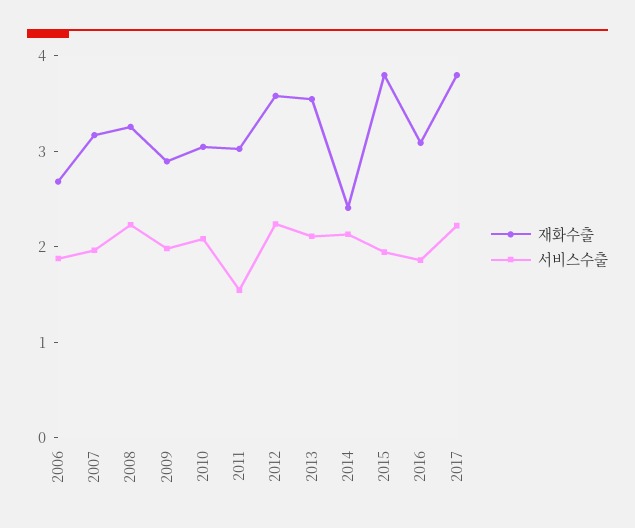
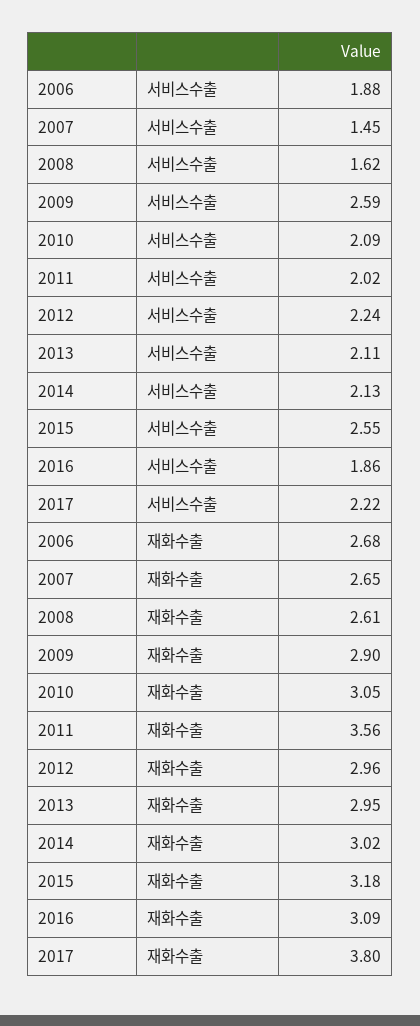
재화수출, 2007: 3.2 -> 2.65
서비스수출, 2007: 2 -> 1.45
재화수출, 2008: 3.2 -> 2.61
서비스수출, 2008: 2.2 -> 1.62
서비스수출, 2009: 2 -> 2.59
재화수출, 2011: 3 -> 3.56
서비스수출, 2011: 1.6 -> 2.02
재화수출, 2012: 3.6 -> 2.96
재화수출, 2013: 3.6 -> 2.95
재화수출, 2014: 2.4 -> 3.02
재화수출, 2015: 3.8 -> 3.18
서비스수출, 2015: 2 -> 2.55

